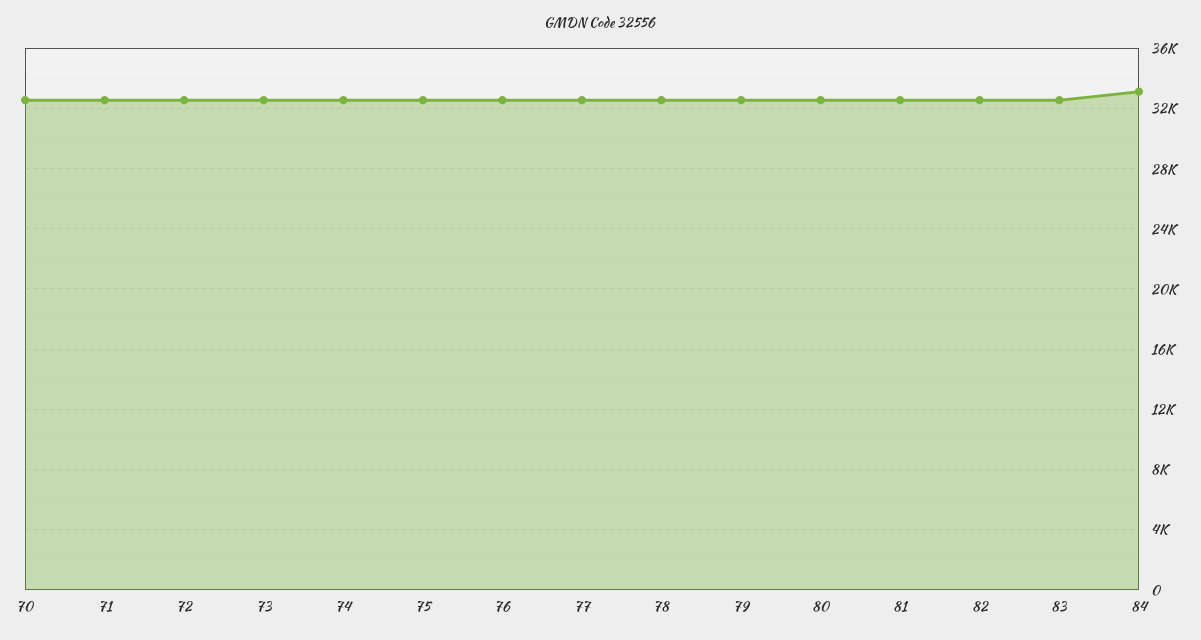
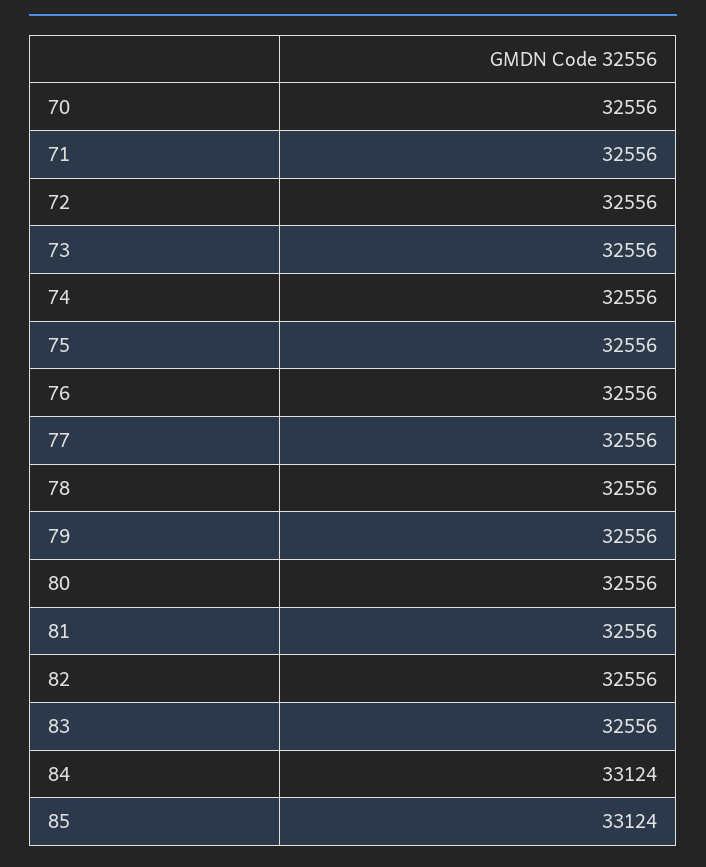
85: none -> 33124

